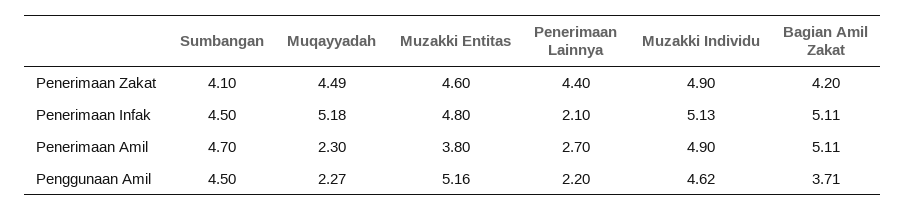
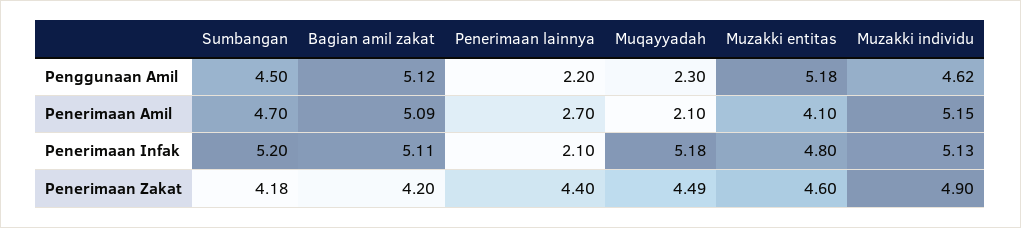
Sumbangan, Penerimaan Zakat: 4.1 -> 4.18
Sumbangan, Penerimaan Infak: 4.5 -> 5.2
Muqayyadah, Penerimaan Amil: 2.3 -> 2.1
Muzakki Entitas, Penerimaan Amil: 3.8 -> 4.1
Muzakki Individu, Penerimaan Amil: 4.9 -> 5.15
Bagian Amil Zakat, Penerimaan Amil: 5.11 -> 5.09
Muqayyadah, Penggunaan Amil: 2.27 -> 2.3
Muzakki Entitas, Penggunaan Amil: 5.16 -> 5.18
Bagian Amil Zakat, Penggunaan Amil: 3.71 -> 5.12

